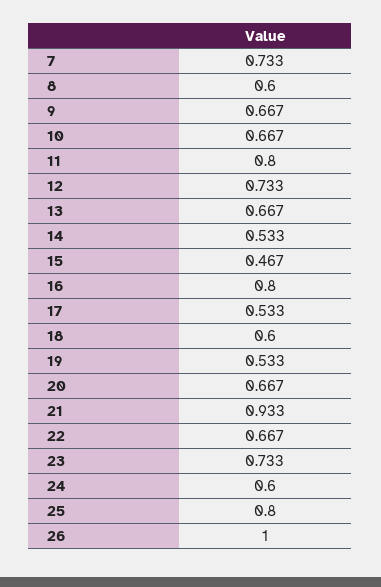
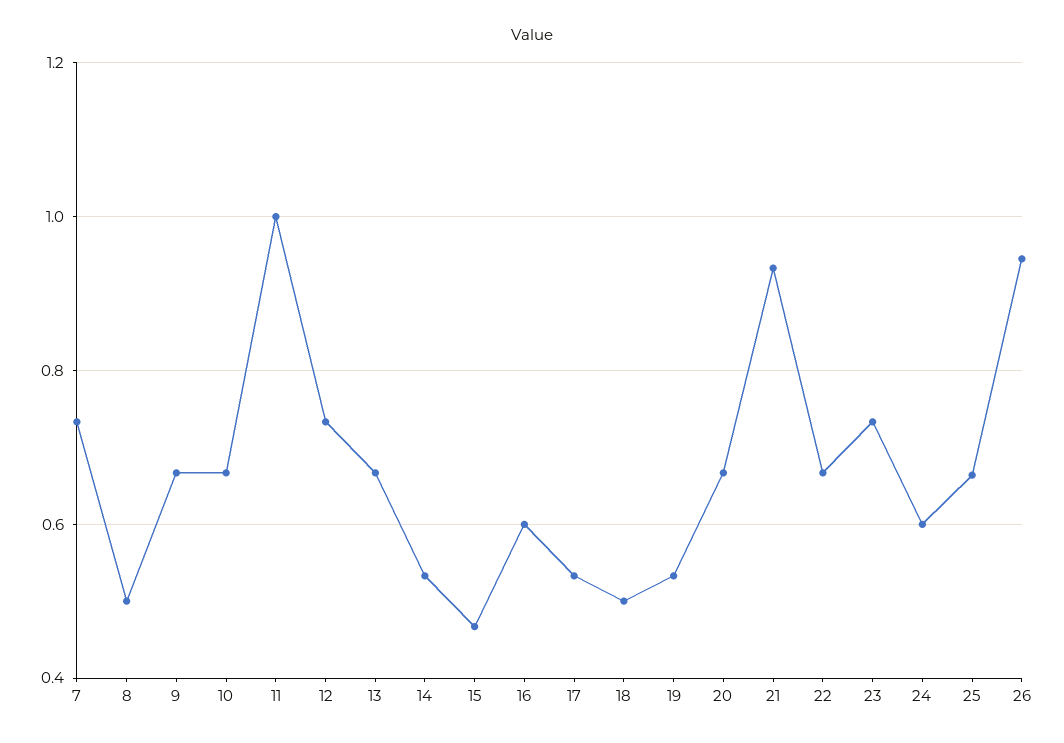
8: 0.6 -> 0.5
11: 0.8 -> 1
16: 0.8 -> 0.6
18: 0.6 -> 0.5
25: 0.8 -> 0.66
26: 1 -> 0.94

